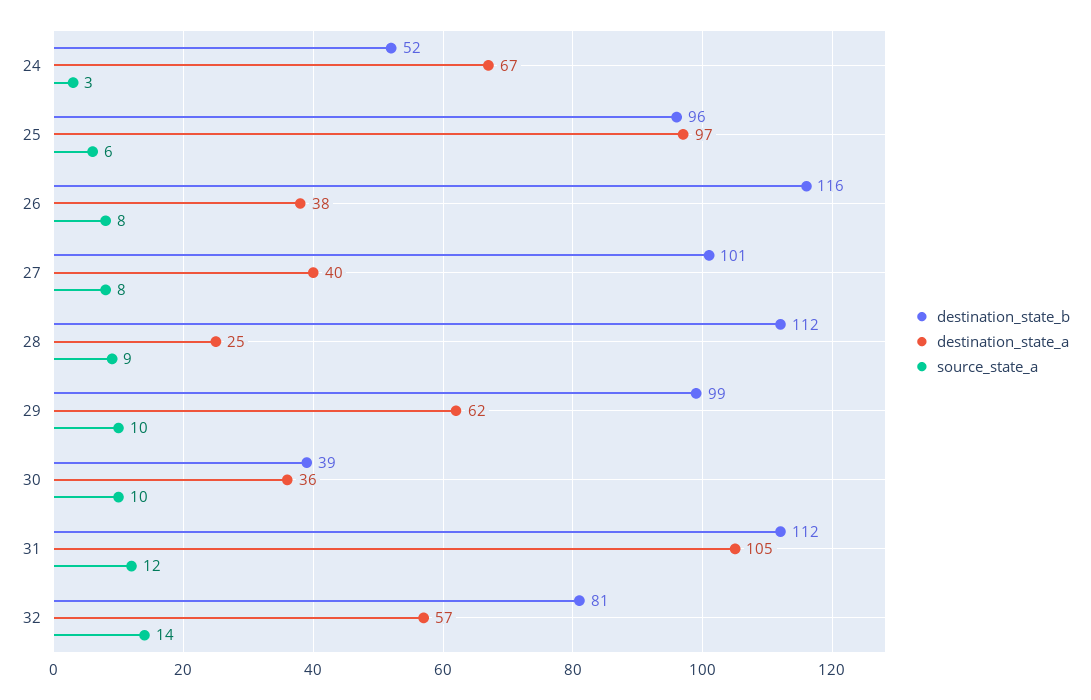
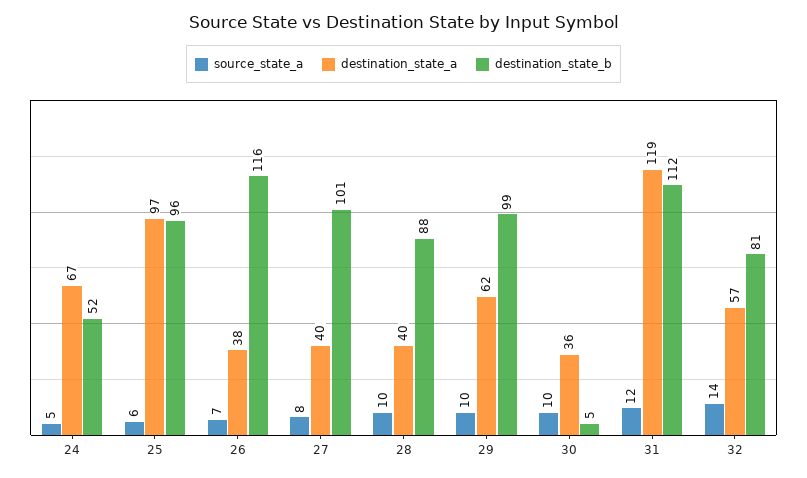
source_state_a, 24: 3 -> 5
source_state_a, 26: 8 -> 7
destination_state_b, 28: 112 -> 88
destination_state_a, 28: 25 -> 40
source_state_a, 28: 9 -> 10
destination_state_b, 30: 39 -> 5
destination_state_a, 31: 105 -> 119

